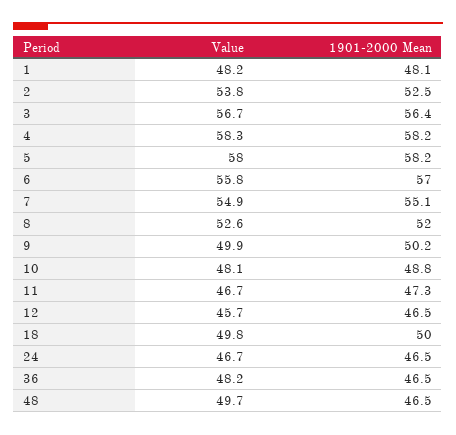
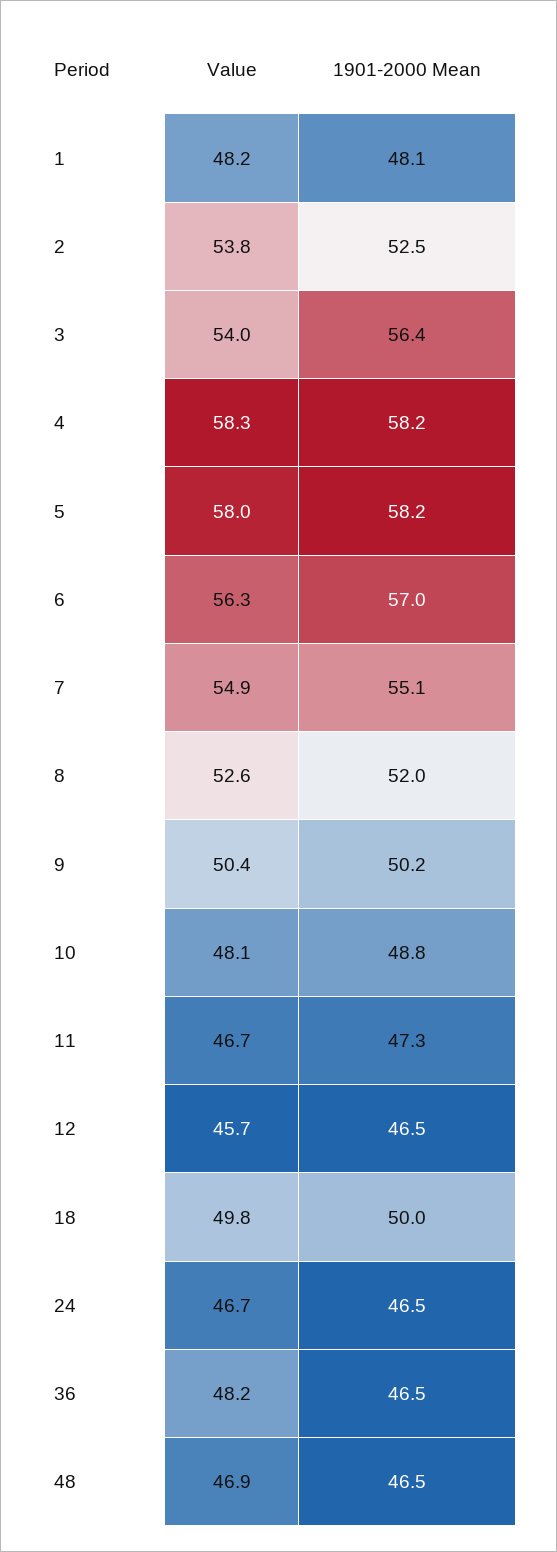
Value, 3: 56.7 -> 54
Value, 6: 55.8 -> 56.3
Value, 9: 49.9 -> 50.4
Value, 48: 49.7 -> 46.9

